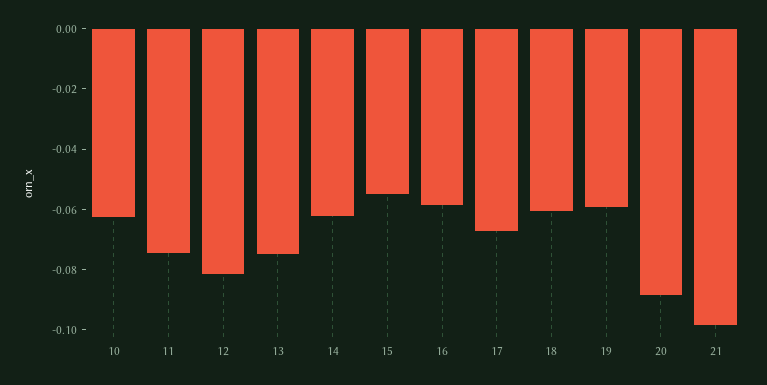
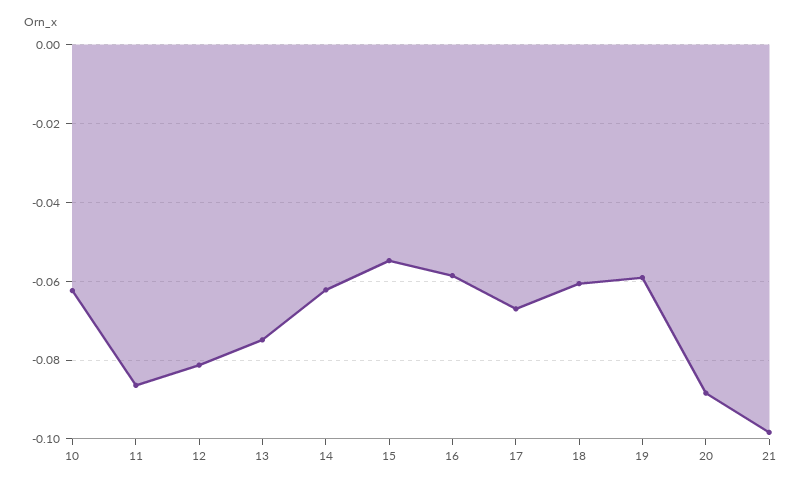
11: -0.075 -> -0.086

